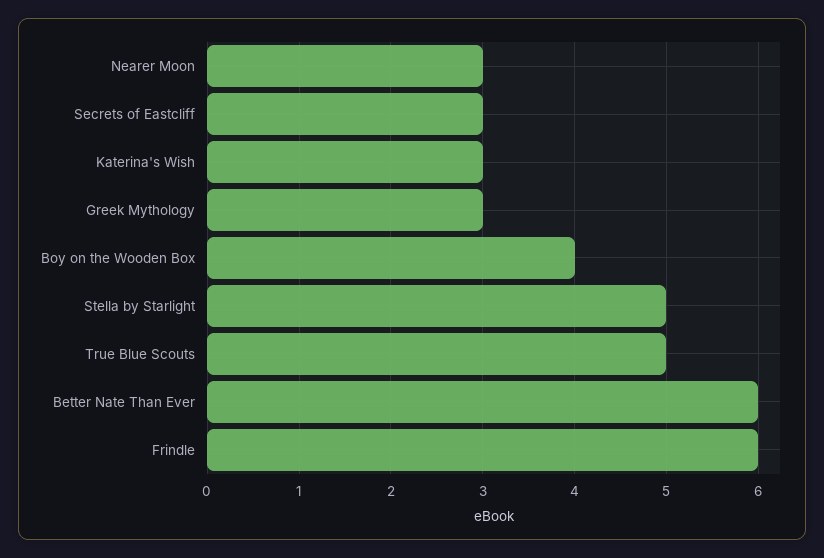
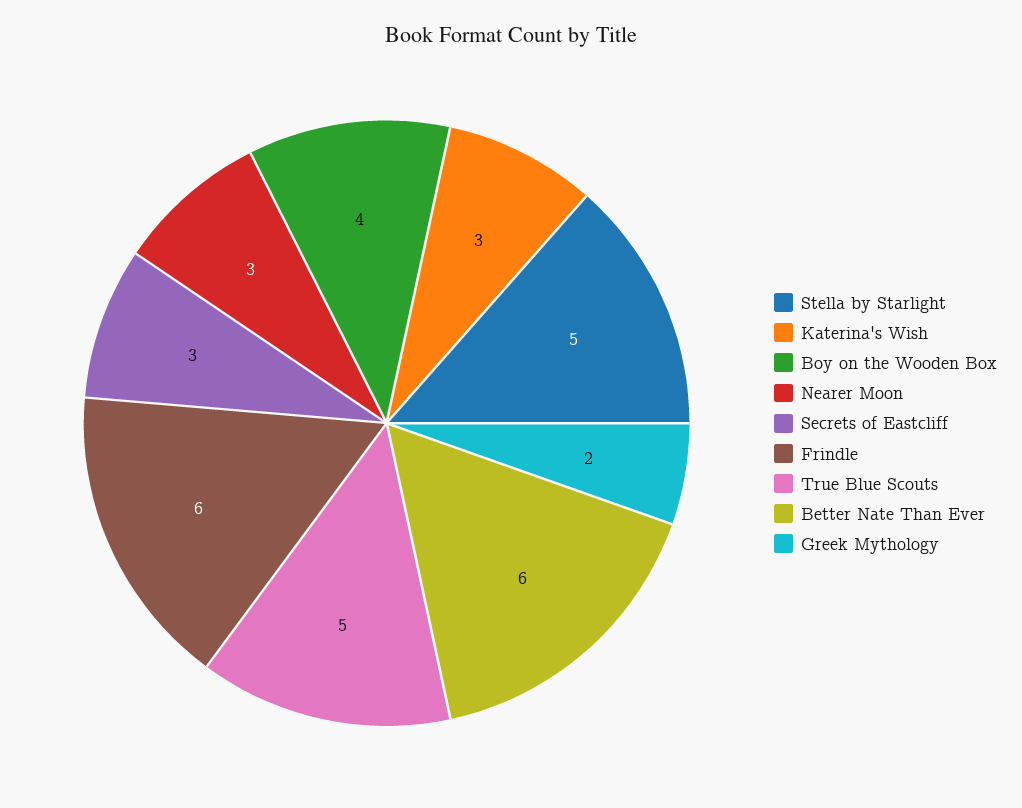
Greek Mythology: 3 -> 2

